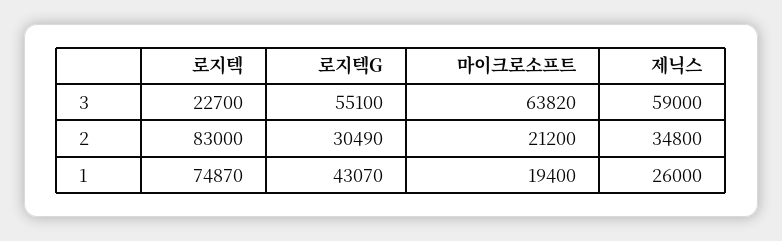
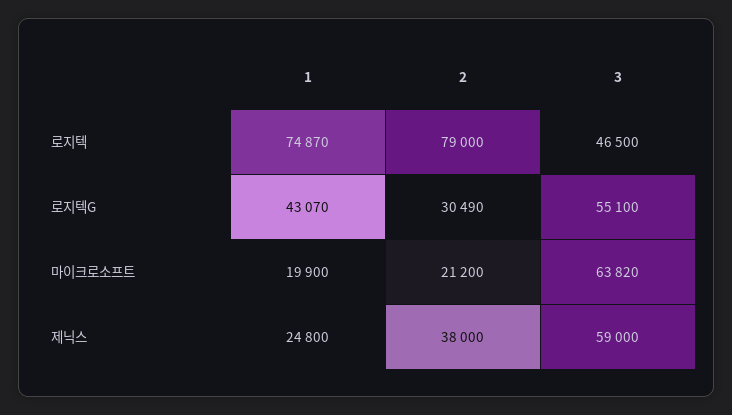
로지텍, 3: 22700 -> 46500
로지텍, 2: 83000 -> 79000
제닉스, 2: 34800 -> 38000
마이크로소프트, 1: 19400 -> 19900
제닉스, 1: 26000 -> 24800

